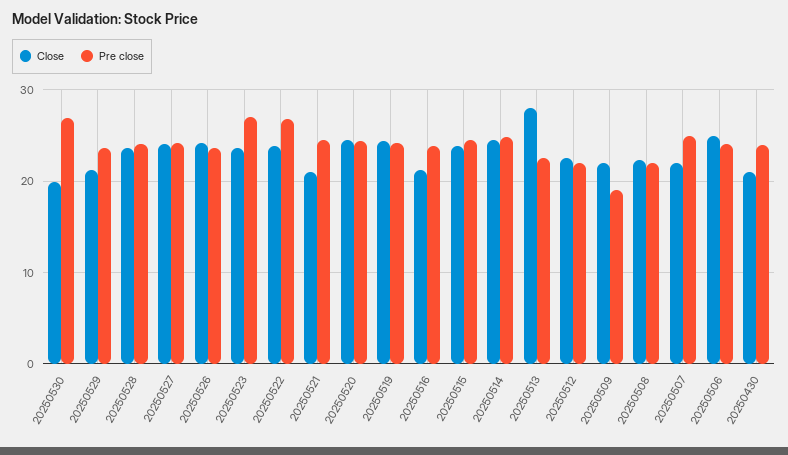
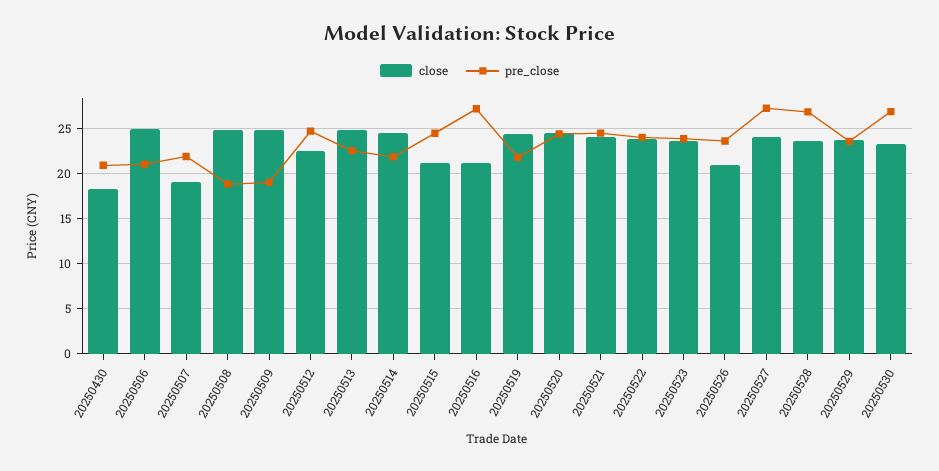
Close, 20250530: 20 -> 23
Close, 20250529: 21 -> 24
Pre close, 20250528: 24 -> 27
Pre close, 20250527: 24 -> 27
Close, 20250526: 24 -> 21
Pre close, 20250523: 27 -> 24
Pre close, 20250522: 27 -> 24
Close, 20250521: 21 -> 24
Pre close, 20250519: 24 -> 22
Pre close, 20250516: 24 -> 27
Close, 20250515: 24 -> 21
Pre close, 20250514: 25 -> 22
Close, 20250513: 28 -> 25
Pre close, 20250512: 22 -> 25
Close, 20250509: 22 -> 25
Close, 20250508: 22 -> 25
Pre close, 20250508: 22 -> 19
Close, 20250507: 22 -> 19
Pre close, 20250507: 25 -> 22
Pre close, 20250506: 24 -> 21
Close, 20250430: 21 -> 18
Pre close, 20250430: 24 -> 21

